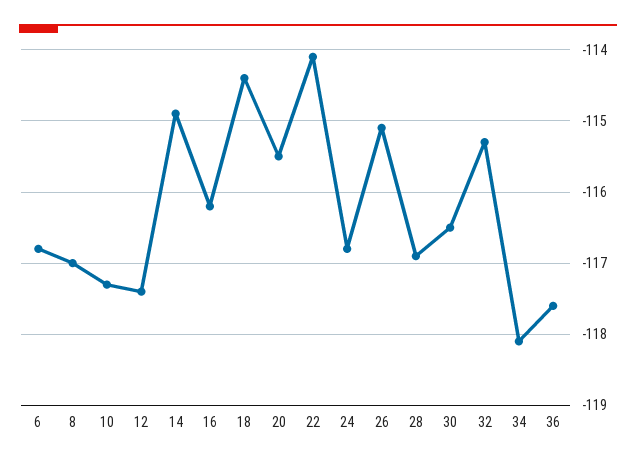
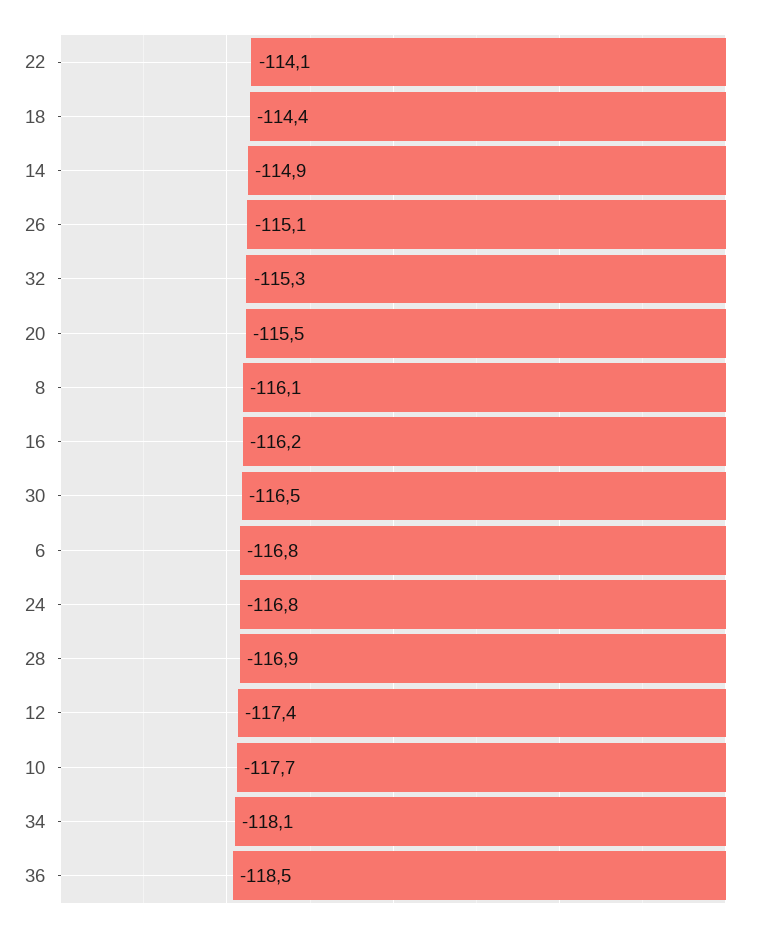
8: -117 -> -116.1
10: -117.3 -> -117.7
36: -117.6 -> -118.5

